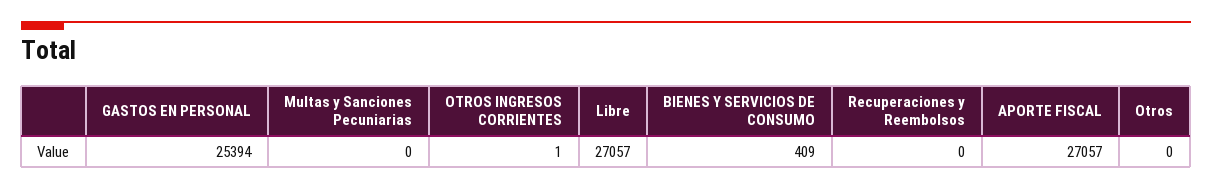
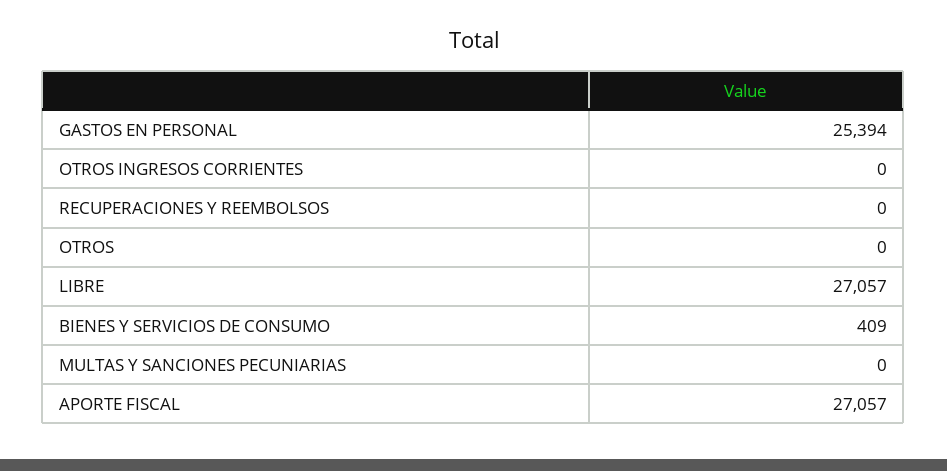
OTROS INGRESOS CORRIENTES: 1 -> 0

